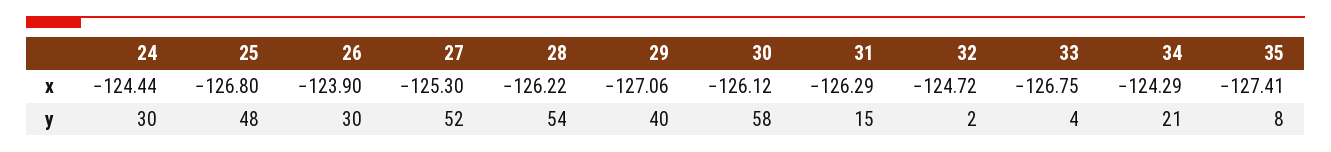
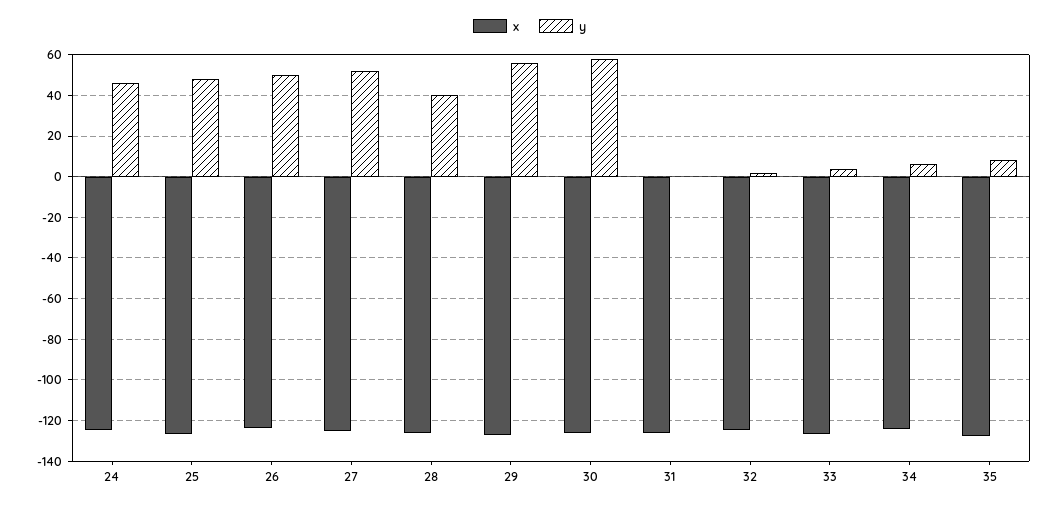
y, 24: 30 -> 45
y, 26: 30 -> 50
y, 28: 54 -> 40
y, 29: 40 -> 55
y, 31: 15 -> 0
y, 34: 21 -> 5

